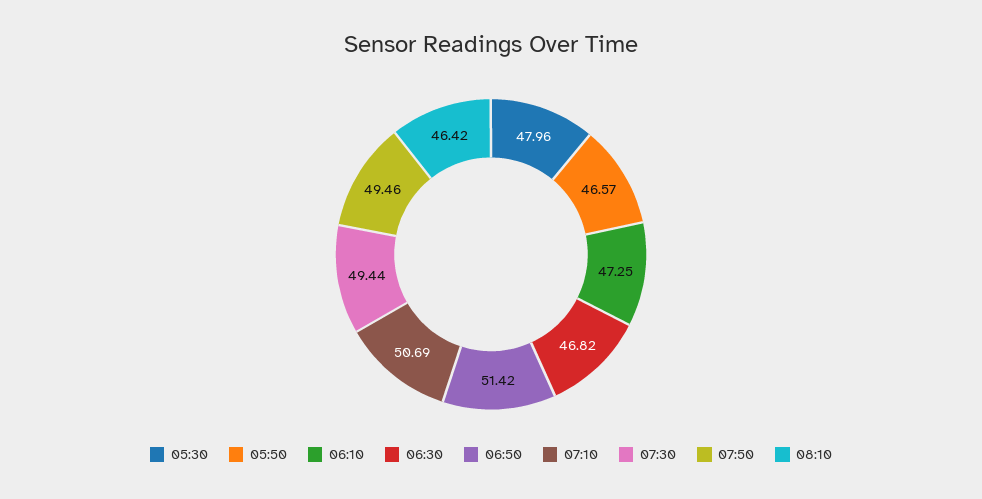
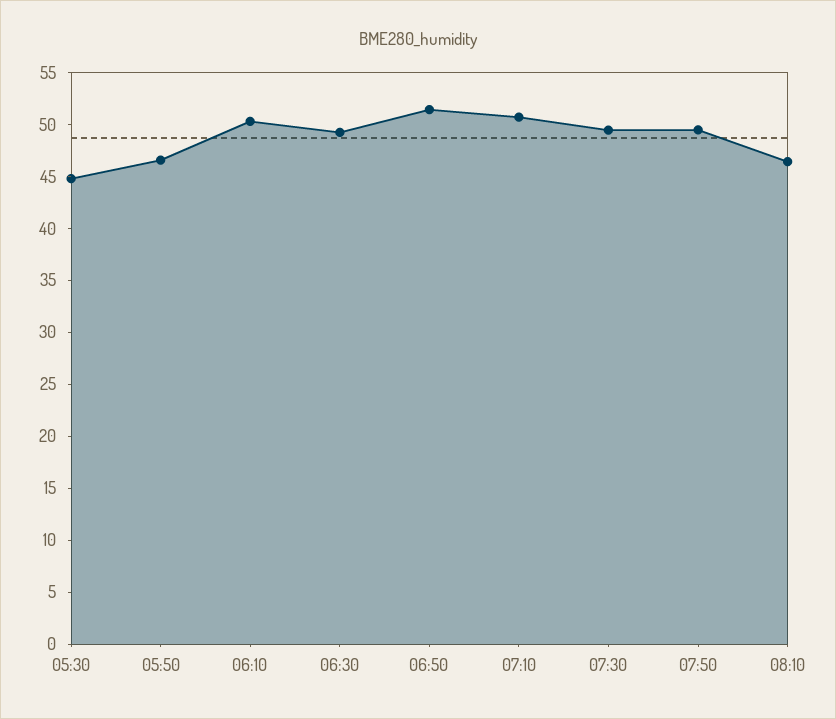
05:30: 47.96 -> 45
06:10: 47.25 -> 50
06:30: 46.82 -> 49

